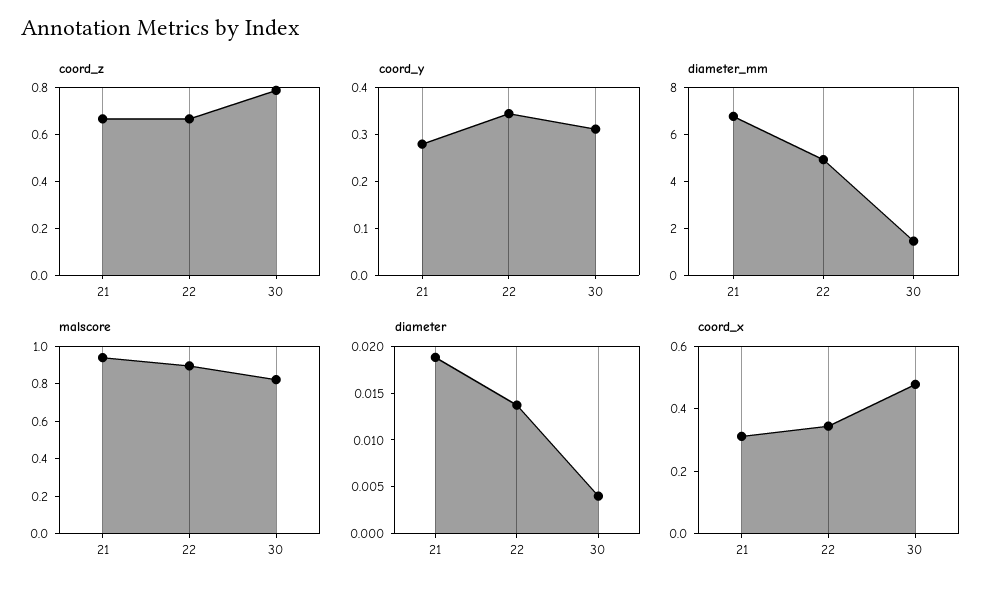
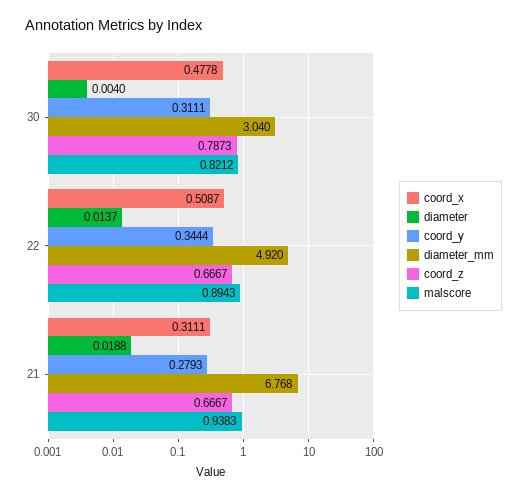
diameter_mm, 30: 1.5 -> 3.04
coord_x, 22: 0.35 -> 0.5087

